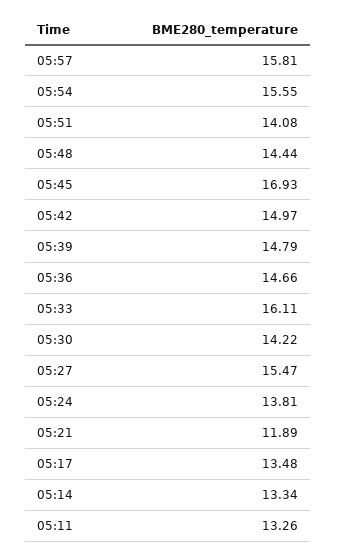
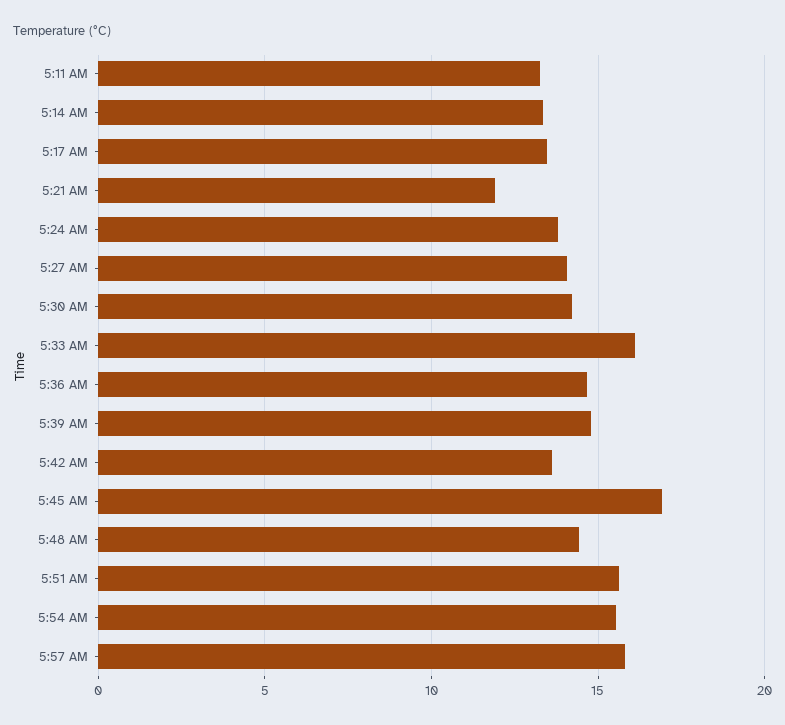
05:51: 14.08 -> 15.5
05:42: 14.97 -> 13.5
05:27: 15.47 -> 14

